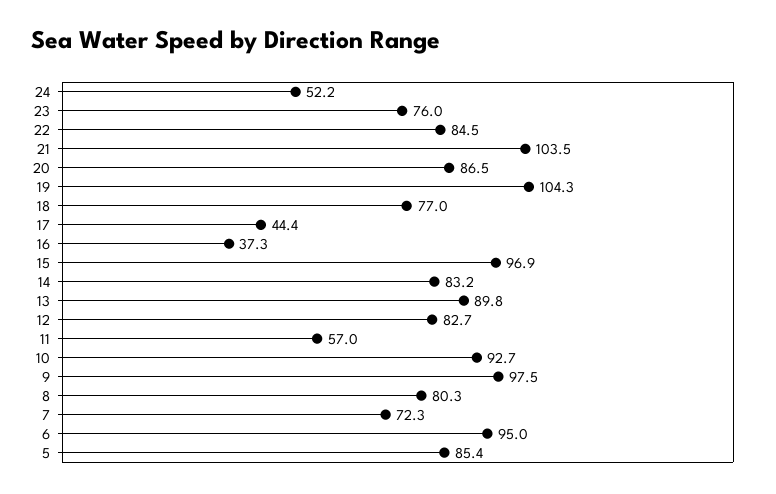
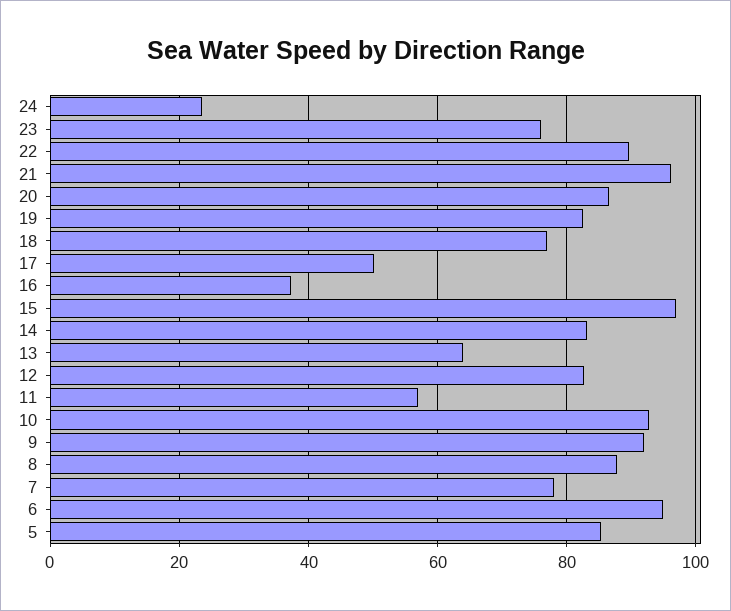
24: 52.2 -> 24
22: 84.5 -> 90
21: 103.5 -> 96
19: 104.3 -> 82
17: 44.4 -> 50
13: 89.8 -> 64
9: 97.5 -> 92
8: 80.3 -> 88
7: 72.3 -> 78

